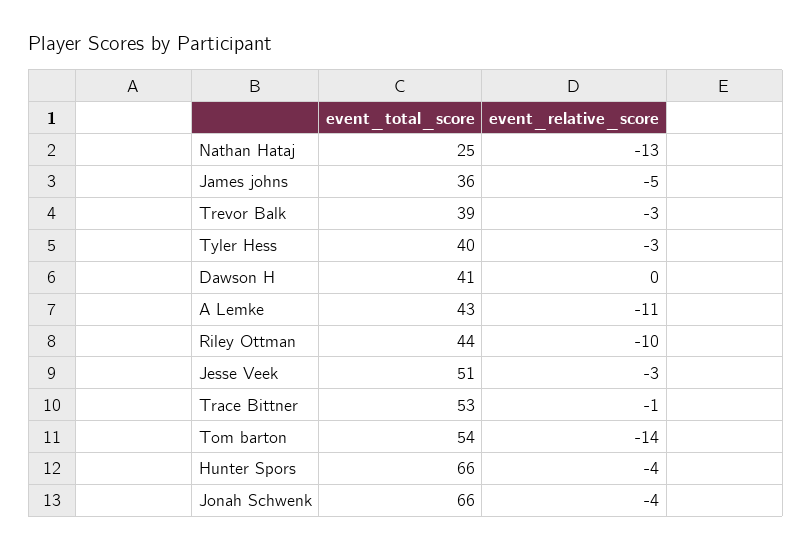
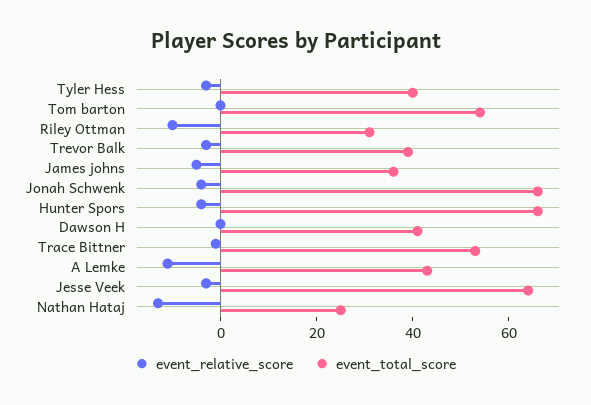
event_total_score, Riley Ottman: 44 -> 30
event_total_score, Jesse Veek: 51 -> 65
event_relative_score, Tom barton: -14 -> 0

